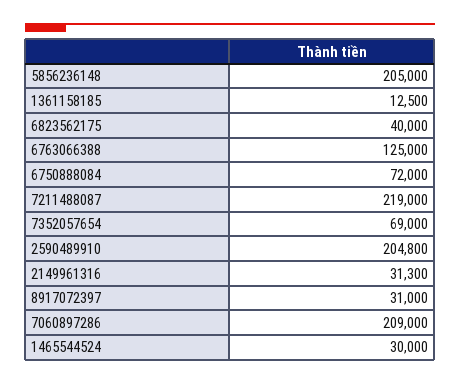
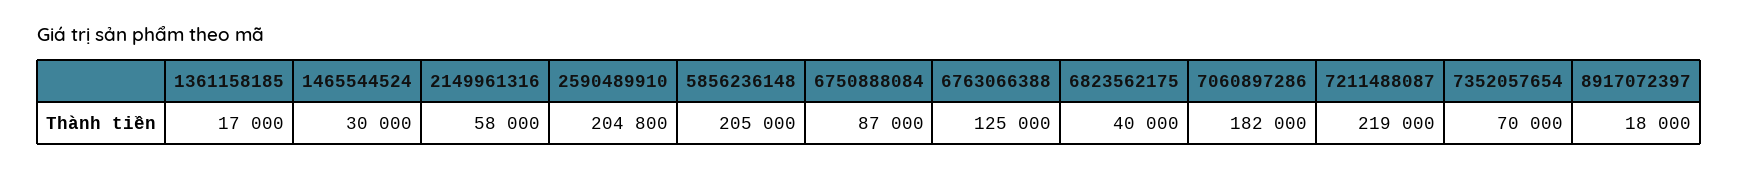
1361158185: 12500 -> 17000
6750888084: 72000 -> 87000
7352057654: 69000 -> 70000
2149961316: 31300 -> 58000
8917072397: 31000 -> 18000
7060897286: 209000 -> 182000

